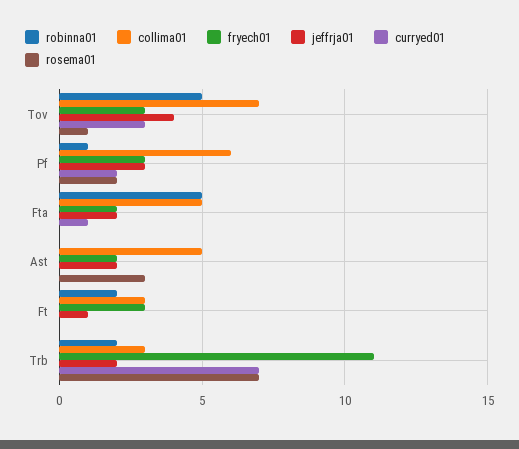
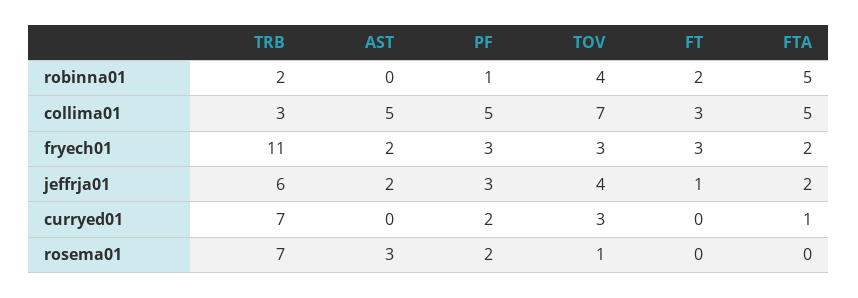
robinna01, Tov: 5 -> 4
collima01, Pf: 6 -> 5
jeffrja01, Trb: 2 -> 6

